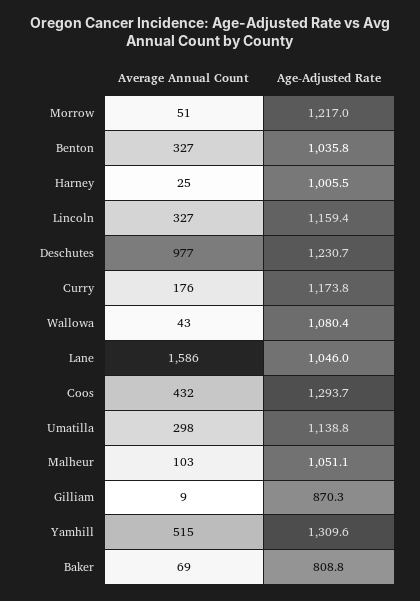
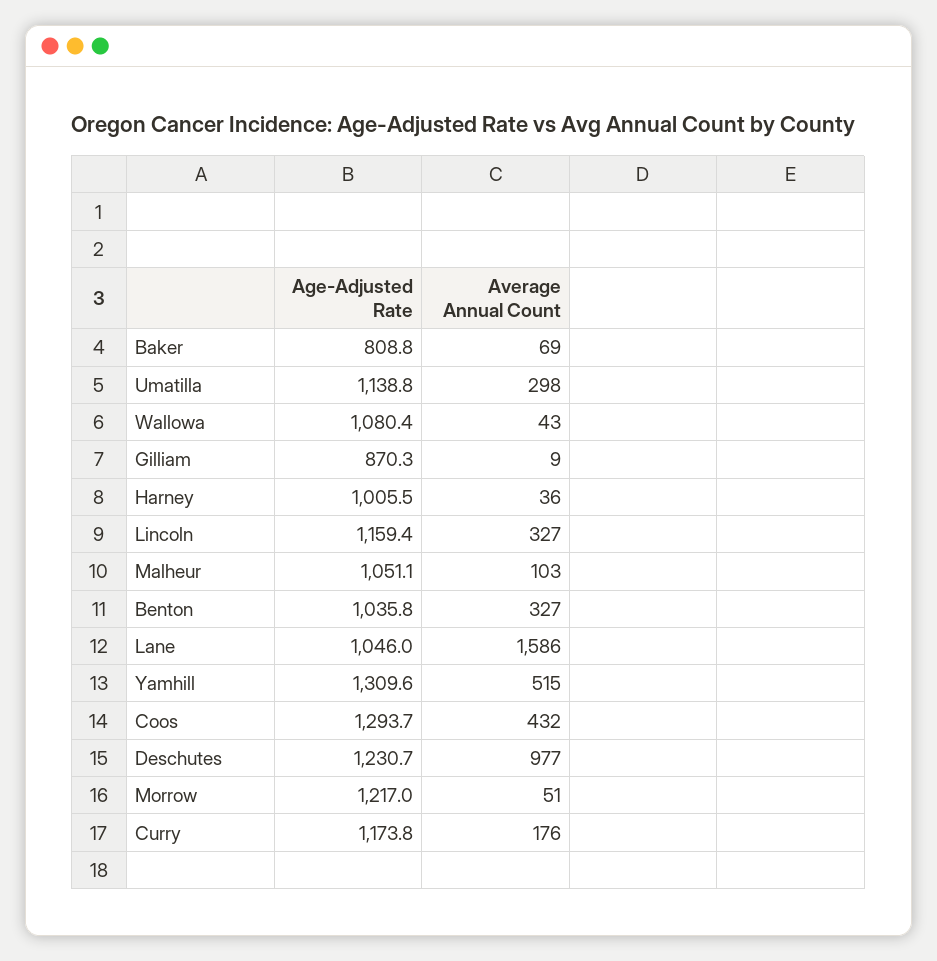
Average Annual Count, Harney: 25 -> 36

